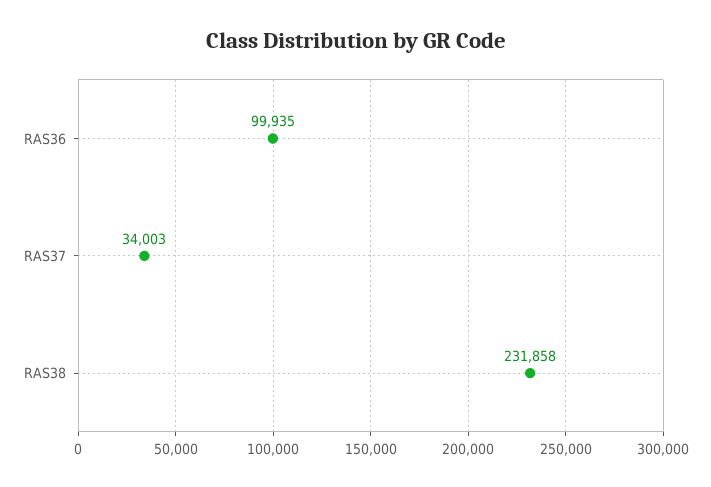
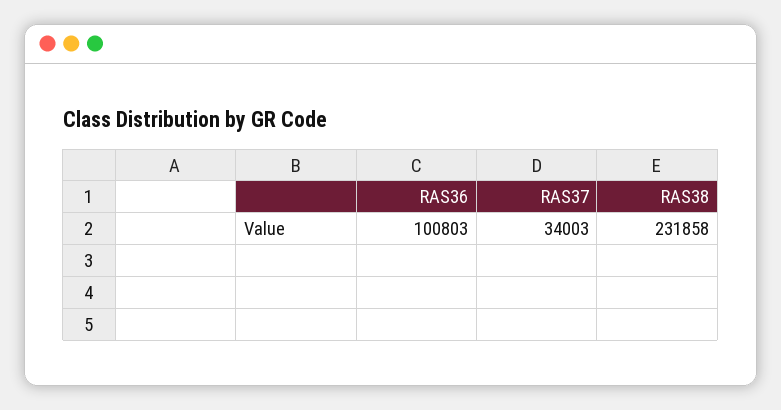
RAS36: 99935 -> 100803

